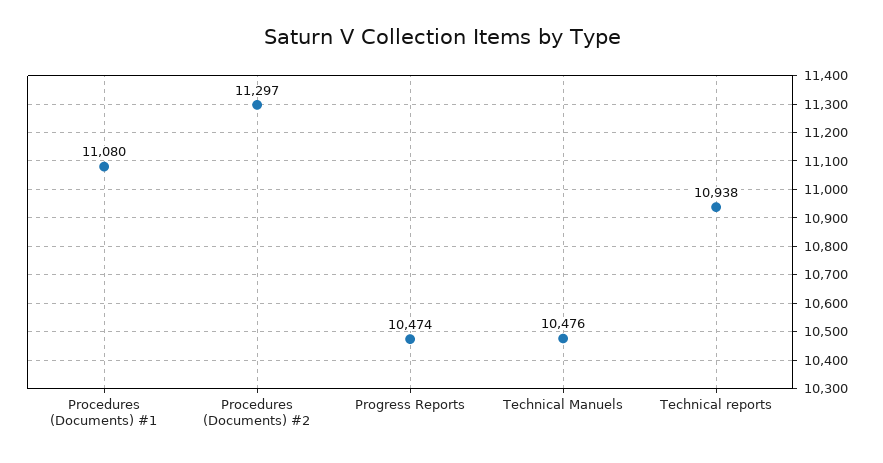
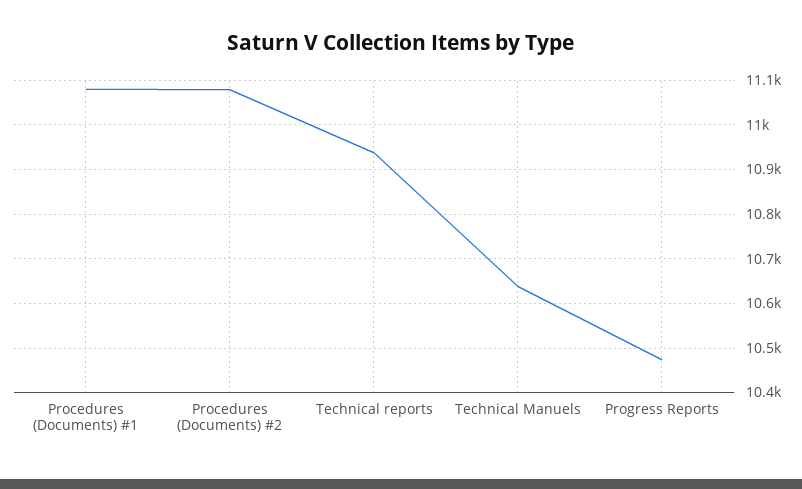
Procedures (Documents) #2: 11297 -> 11080
Technical Manuels: 10476 -> 10640

